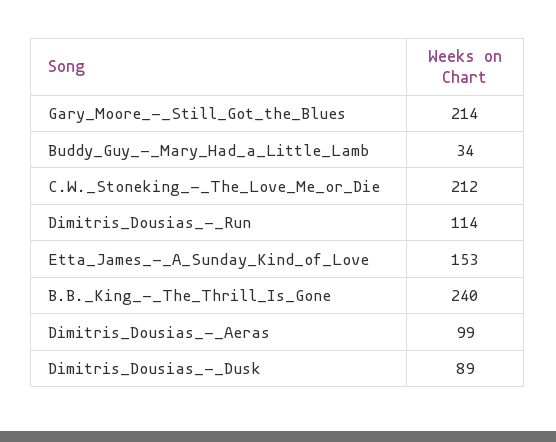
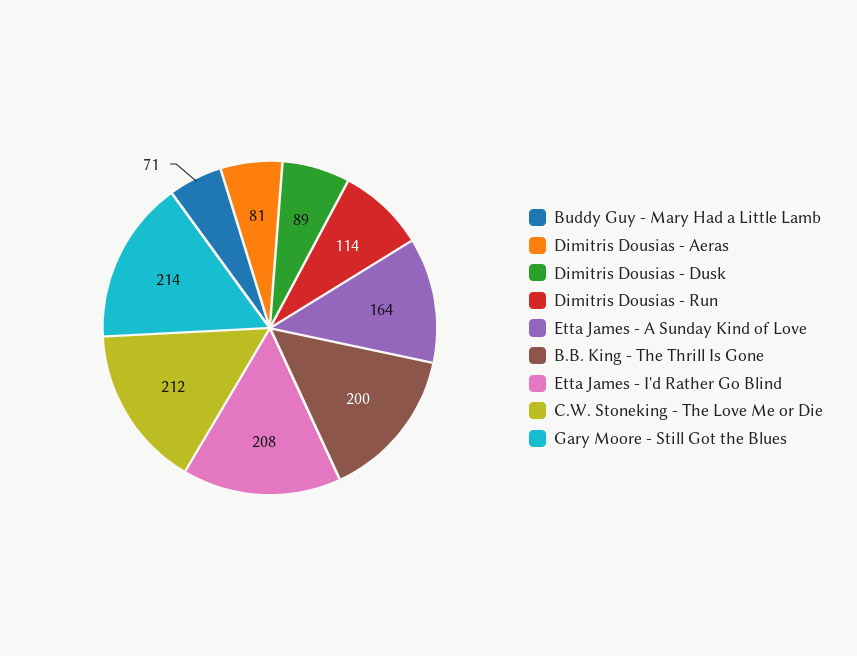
Buddy_Guy_-_Mary_Had_a_Little_Lamb: 34 -> 71
Etta_James_-_A_Sunday_Kind_of_Love: 153 -> 164
B.B._King_-_The_Thrill_Is_Gone: 240 -> 200
Dimitris_Dousias_-_Aeras: 99 -> 81
Etta James - I'd Rather Go Blind: none -> 208

